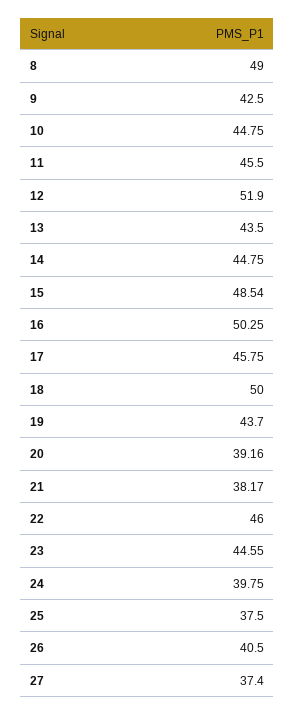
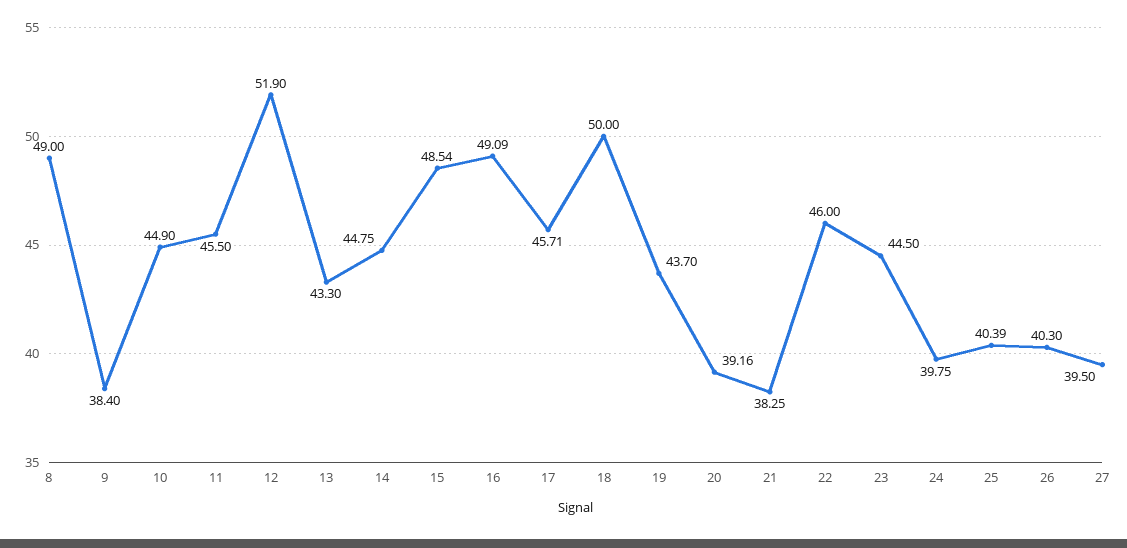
9: 42.5 -> 38.4
10: 44.75 -> 44.9
13: 43.5 -> 43.3
16: 50.25 -> 49.09
17: 45.75 -> 45.71
21: 38.17 -> 38.25
23: 44.55 -> 44.5
25: 37.5 -> 40.39
26: 40.5 -> 40.3
27: 37.4 -> 39.5

